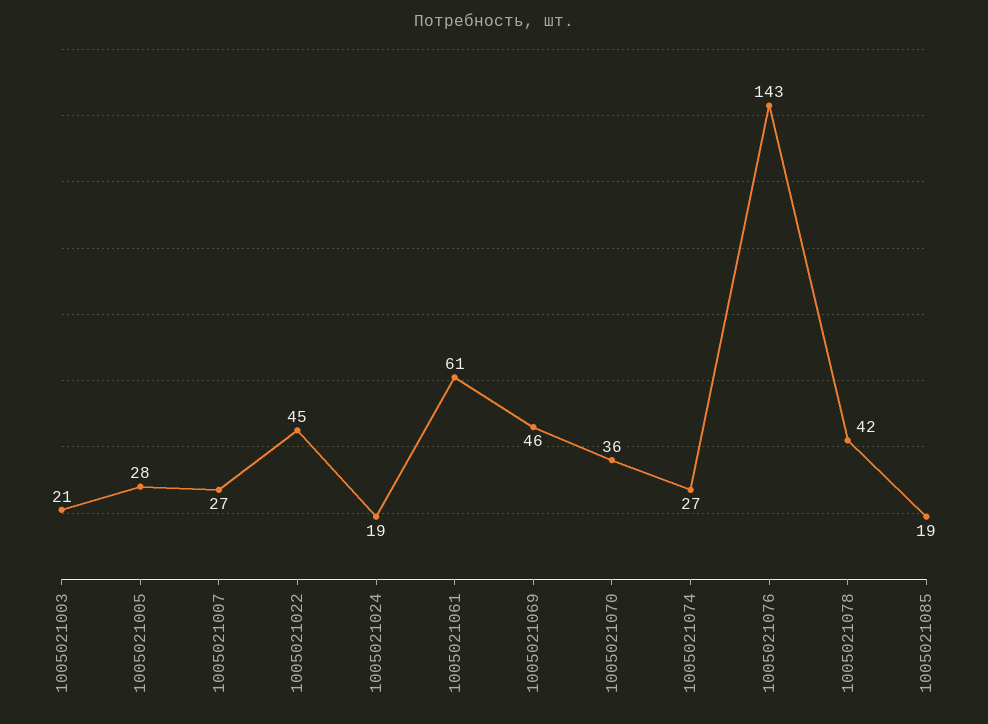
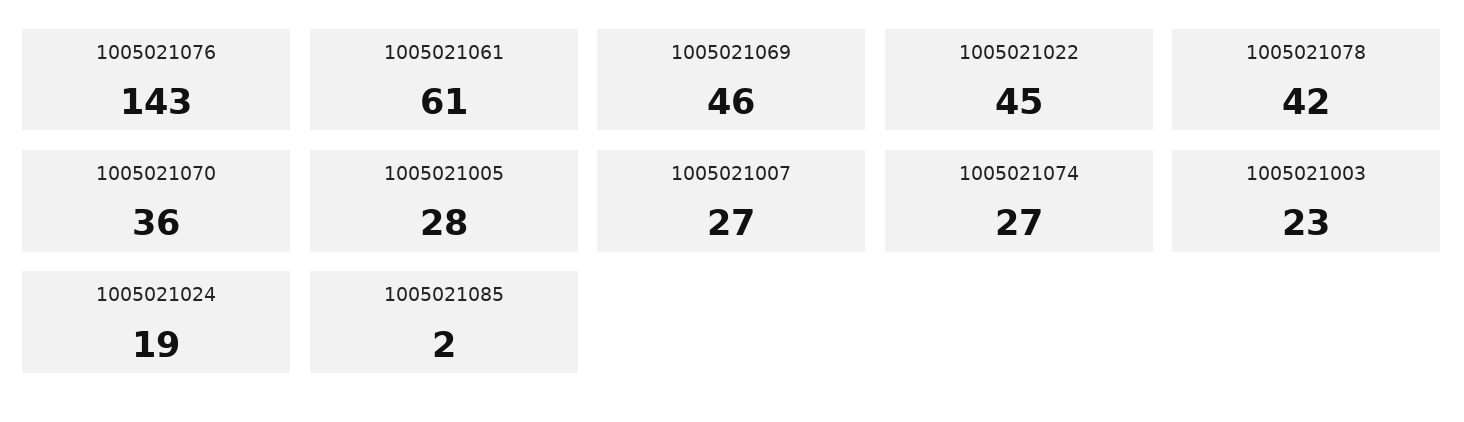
1005021003: 21 -> 23
1005021085: 19 -> 2

